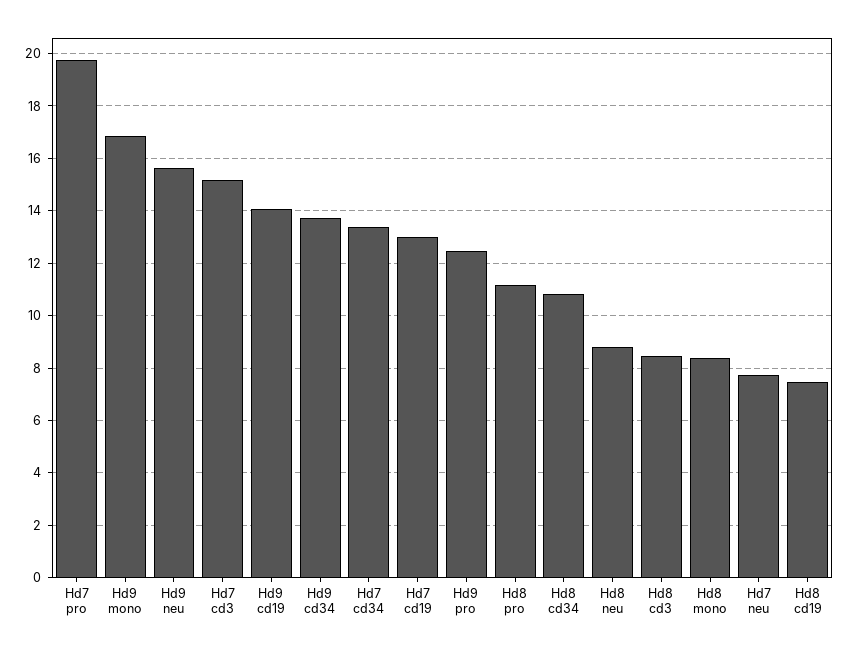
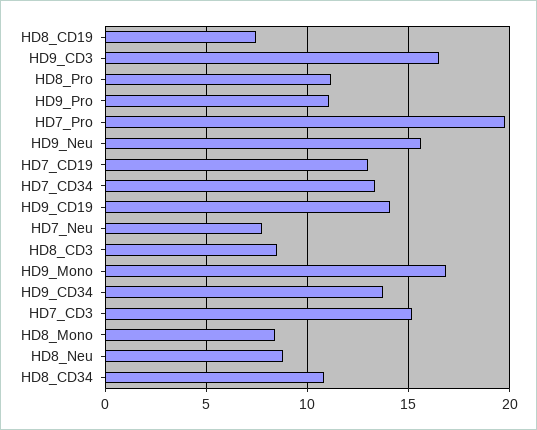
Hd9 pro: 12.5 -> 11
HD9_CD3: none -> 16.5

